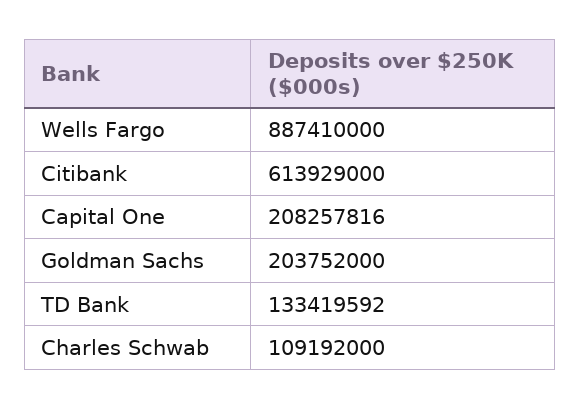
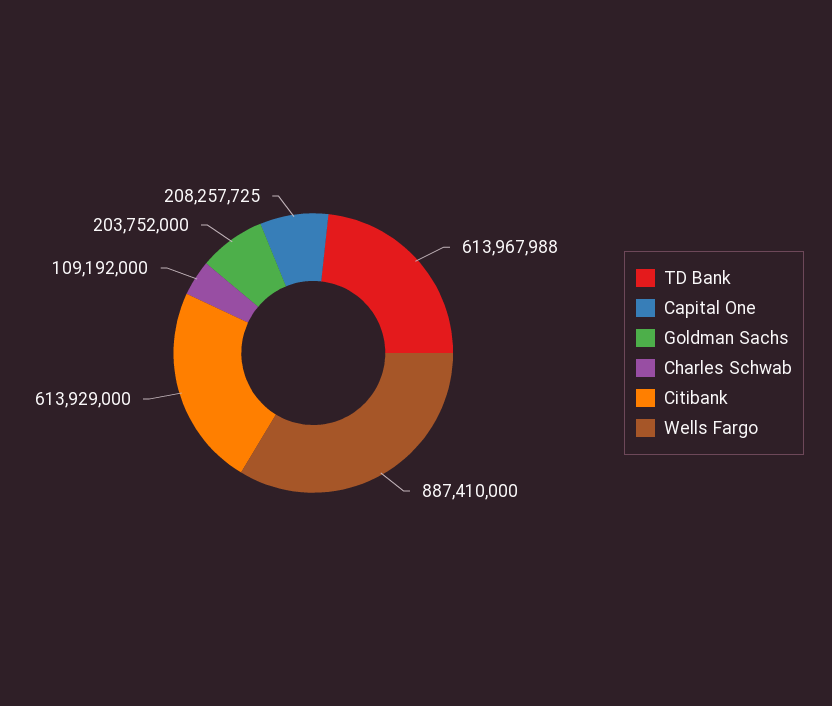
Capital One: 208257816 -> 208257725
TD Bank: 133419592 -> 613967988

